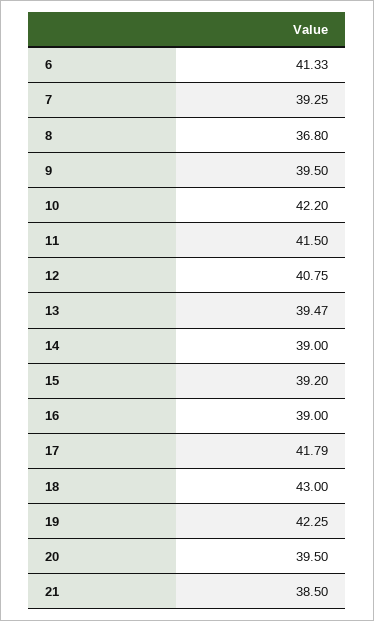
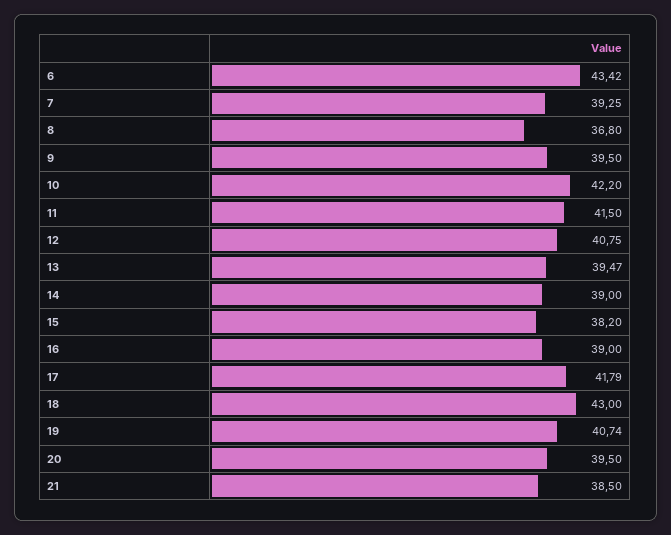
6: 41.33 -> 43.42
15: 39.2 -> 38.2
19: 42.25 -> 40.74

